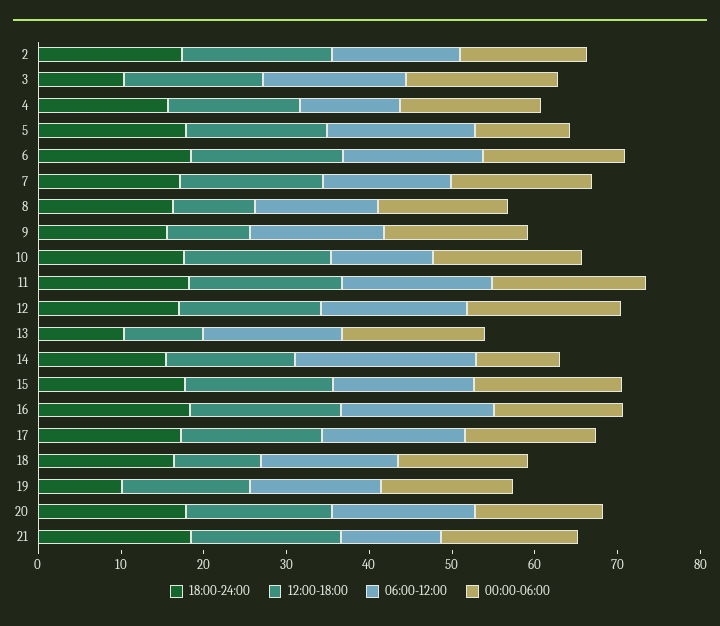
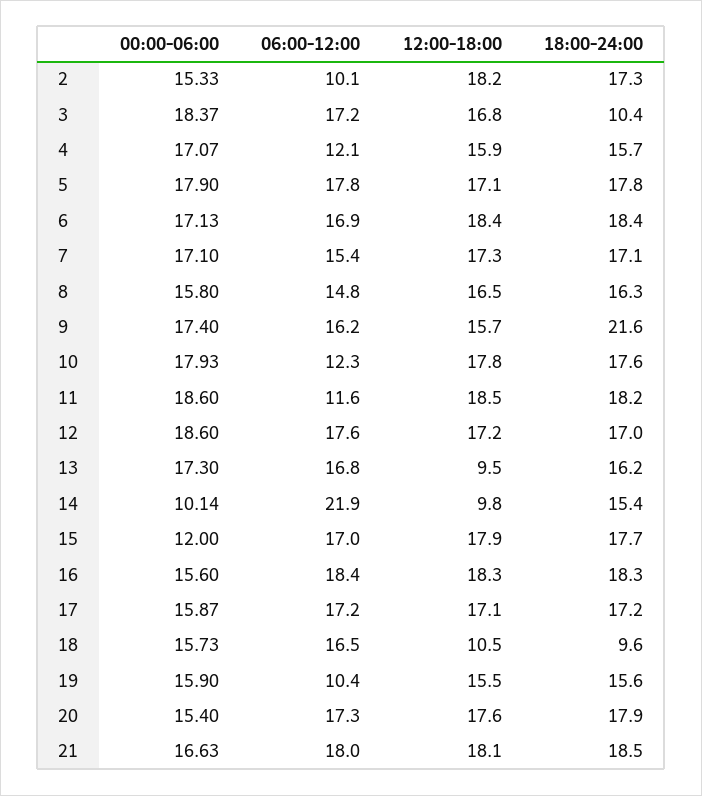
06:00-12:00, 2: 16 -> 10.1
00:00-06:00, 5: 12 -> 17.9
12:00-18:00, 8: 10 -> 16.5
18:00-24:00, 9: 16 -> 21.6
12:00-18:00, 9: 10 -> 15.7
06:00-12:00, 11: 18 -> 11.6
18:00-24:00, 13: 10 -> 16.2
12:00-18:00, 14: 16 -> 9.8
00:00-06:00, 15: 18 -> 12
18:00-24:00, 18: 16 -> 9.6
18:00-24:00, 19: 10 -> 15.6
06:00-12:00, 19: 16 -> 10.4
06:00-12:00, 21: 12 -> 18

